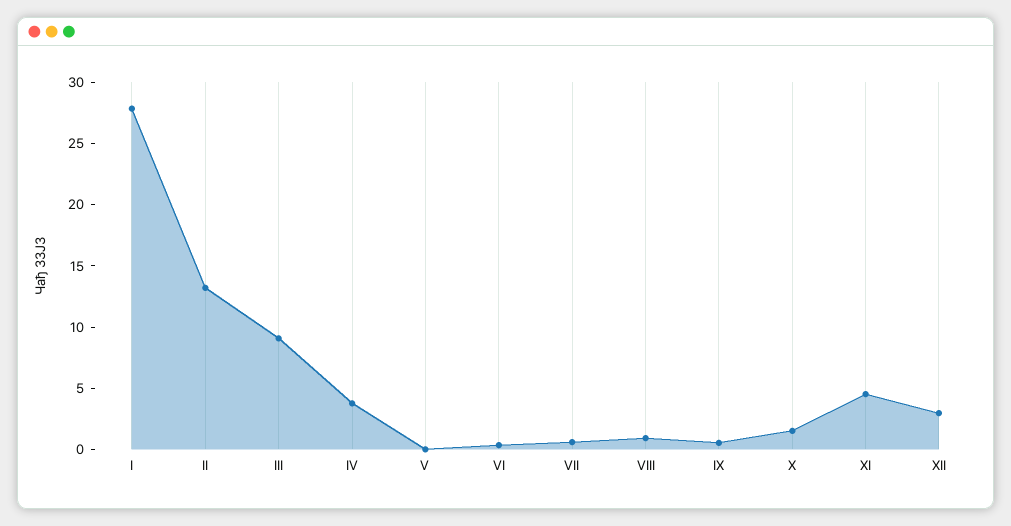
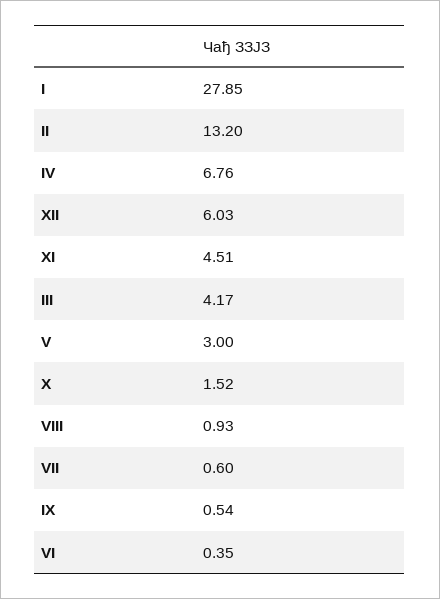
III: 9 -> 4.17
IV: 4 -> 6.76
V: 0 -> 3
XII: 3 -> 6.03

